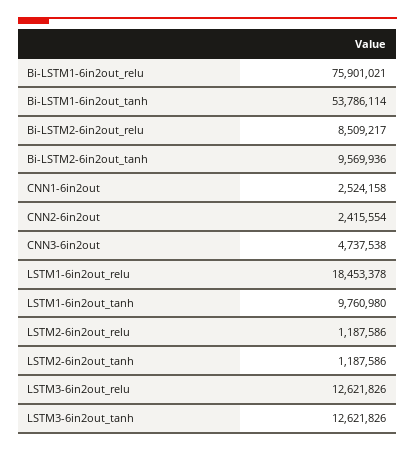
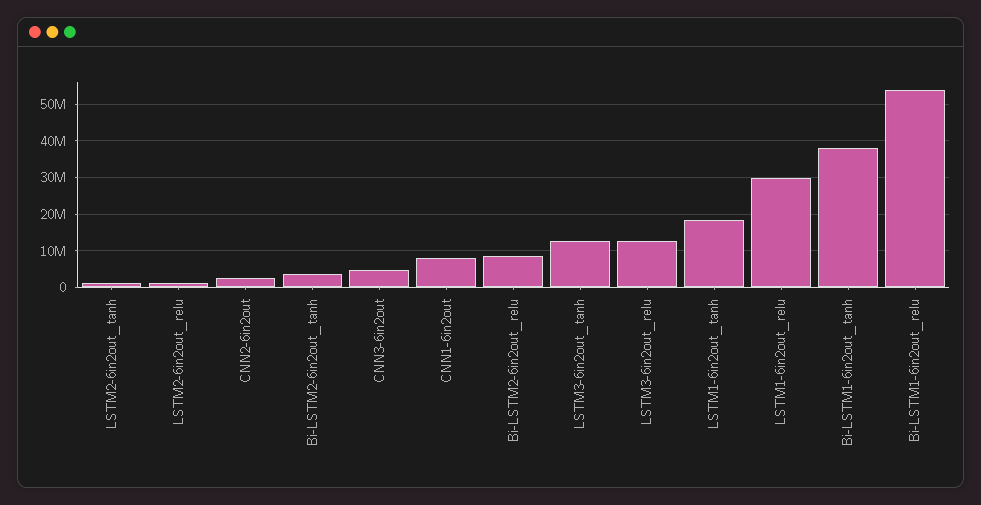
Bi-LSTM1-6in2out_relu: 75901021 -> 54000000
Bi-LSTM1-6in2out_tanh: 53786114 -> 38000000
Bi-LSTM2-6in2out_tanh: 9569936 -> 4000000
CNN1-6in2out: 2524158 -> 8000000
LSTM1-6in2out_relu: 18453378 -> 30000000
LSTM1-6in2out_tanh: 9760980 -> 18000000

